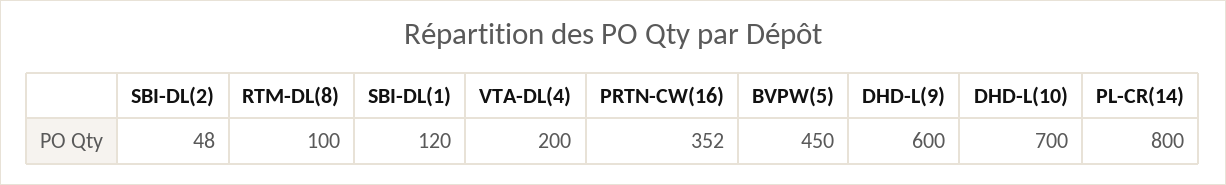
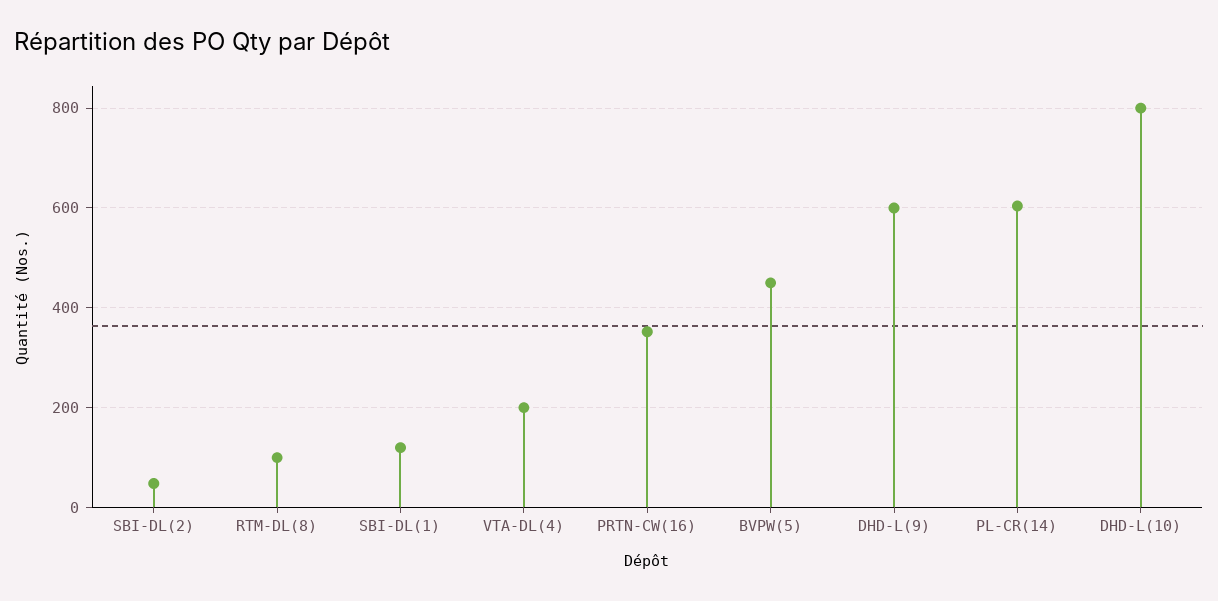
DHD-L(10): 700 -> 800
PL-CR(14): 800 -> 600

